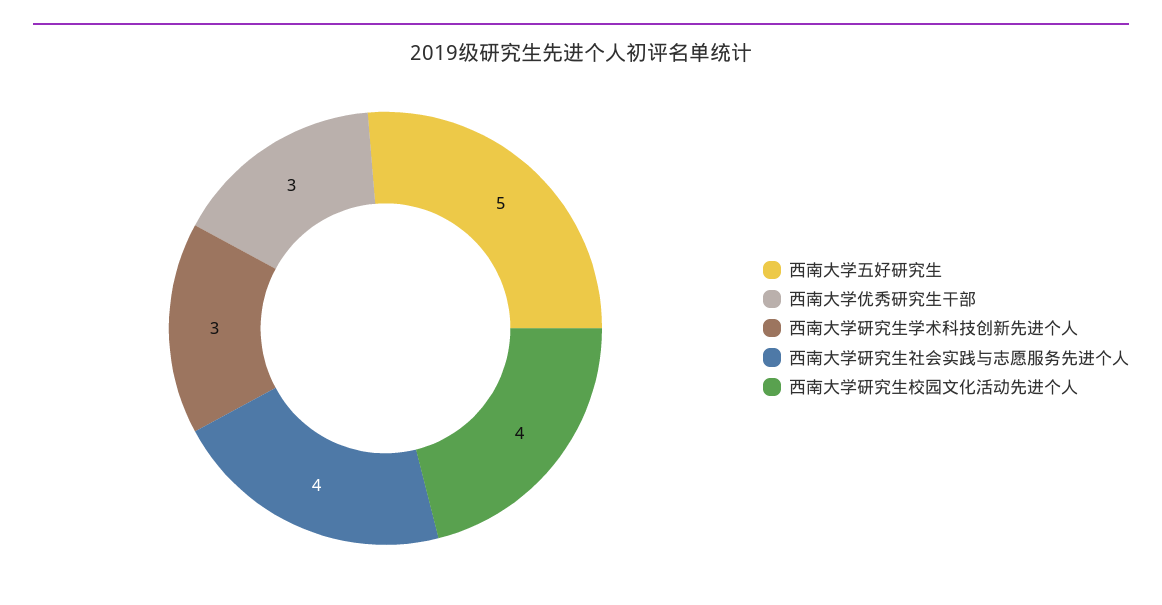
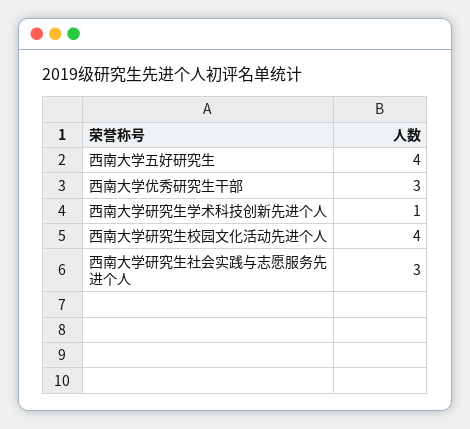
西南大学五好研究生: 5 -> 4
西南大学研究生学术科技创新先进个人: 3 -> 1
西南大学研究生社会实践与志愿服务先进个人: 4 -> 3

